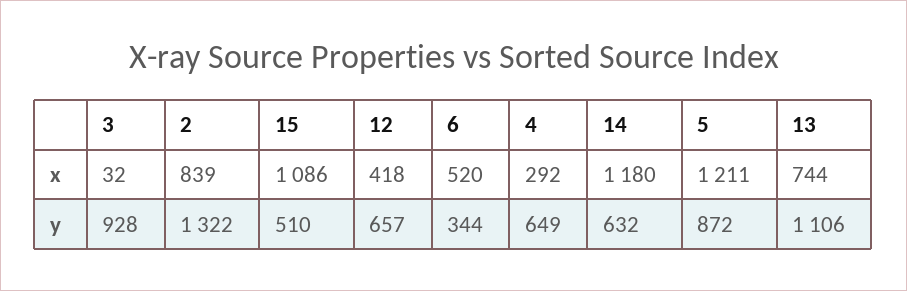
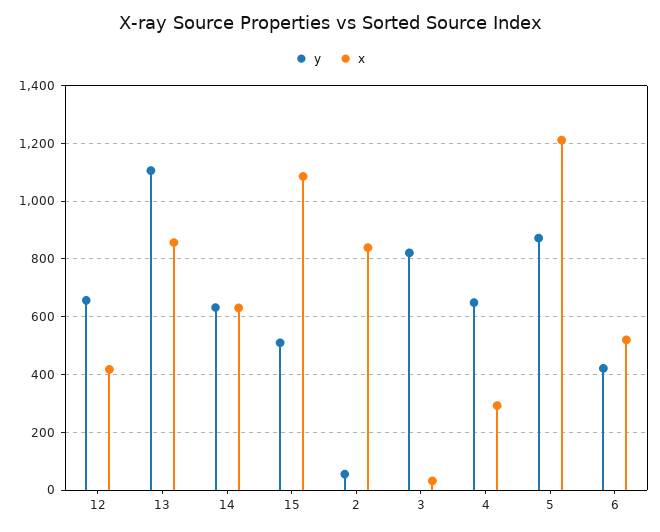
x, 14: 1180 -> 625
x, 13: 744 -> 850
y, 3: 928 -> 825
y, 2: 1322 -> 50
y, 6: 344 -> 425

